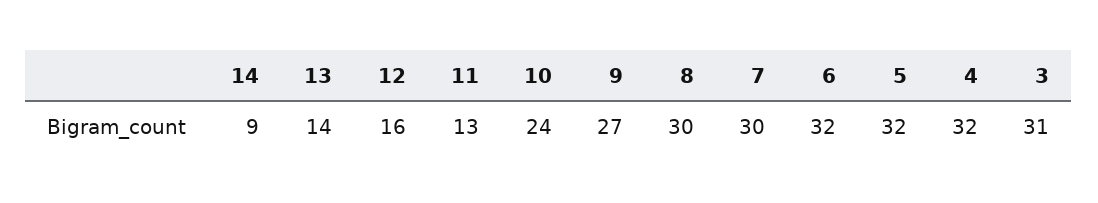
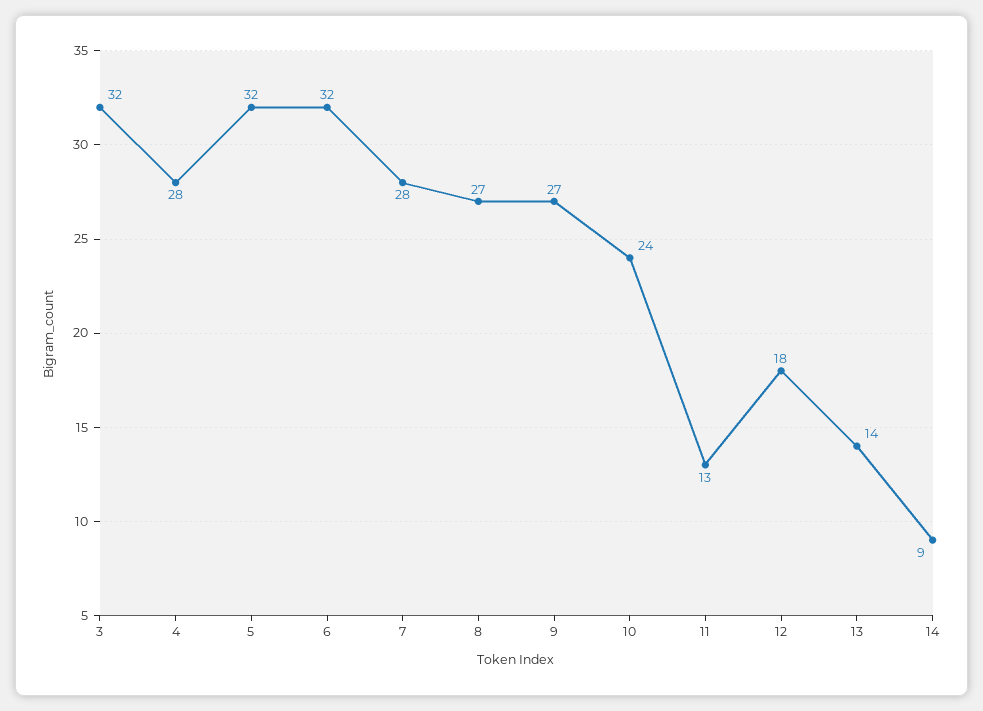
12: 16 -> 18
8: 30 -> 27
7: 30 -> 28
4: 32 -> 28
3: 31 -> 32

